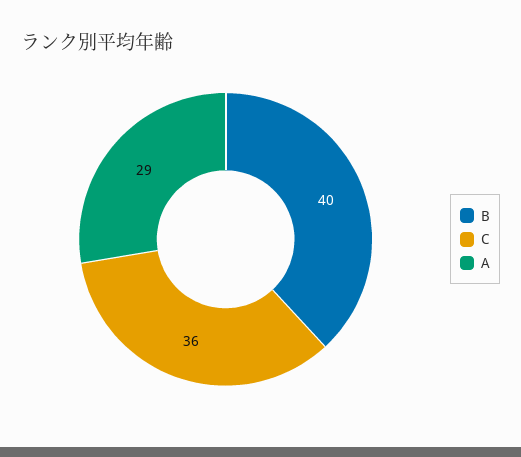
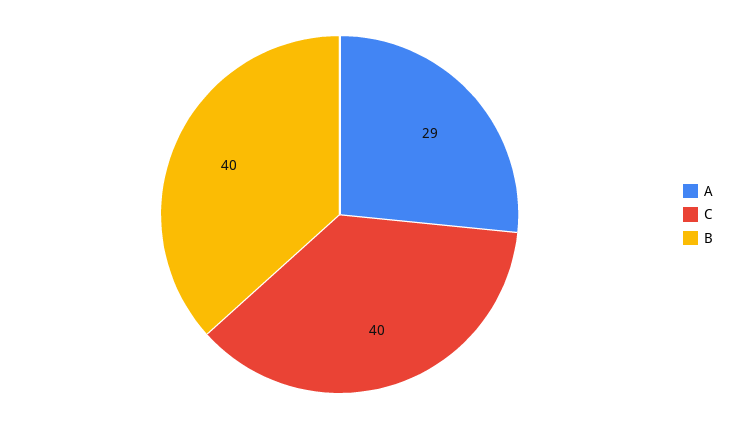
C: 36 -> 40

